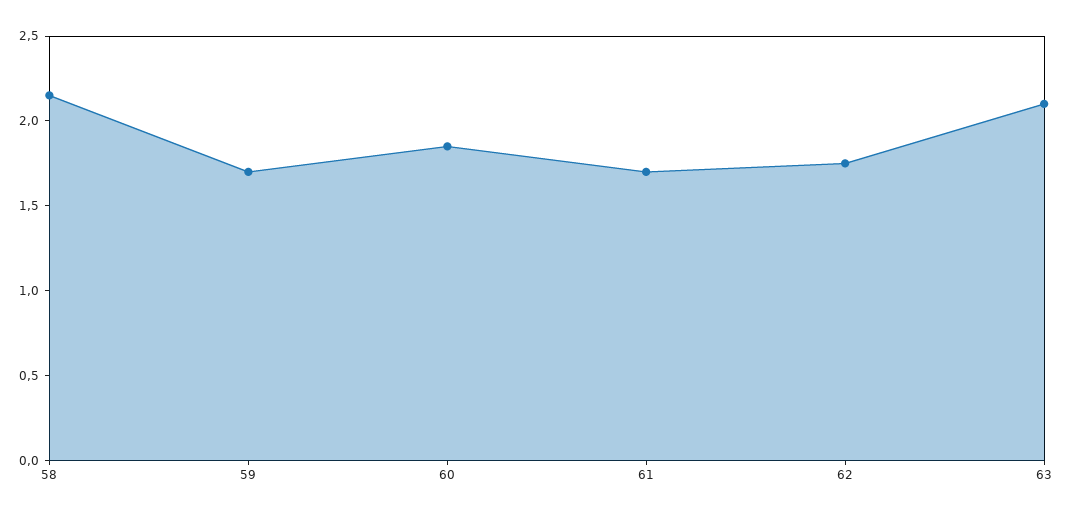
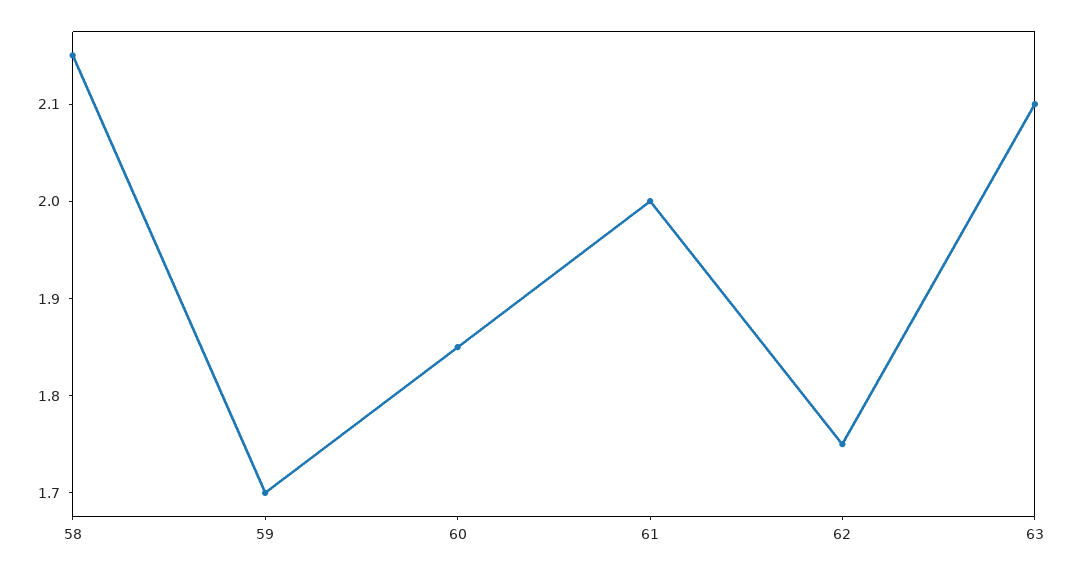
61: 1.7 -> 2

